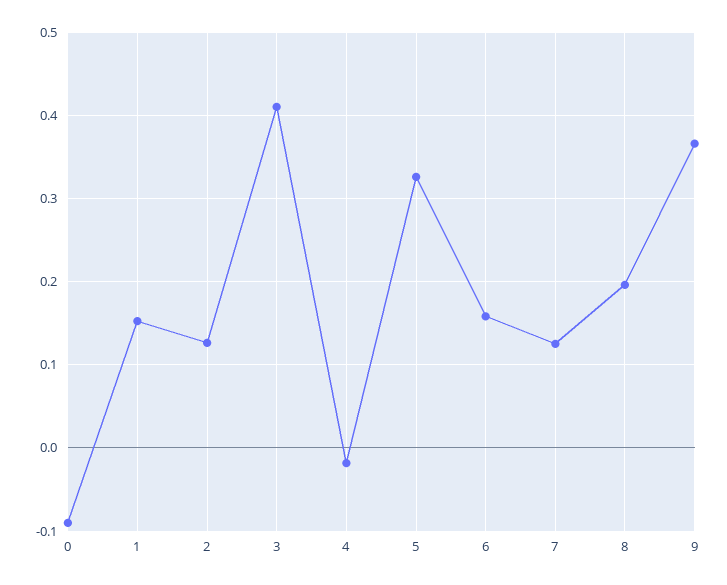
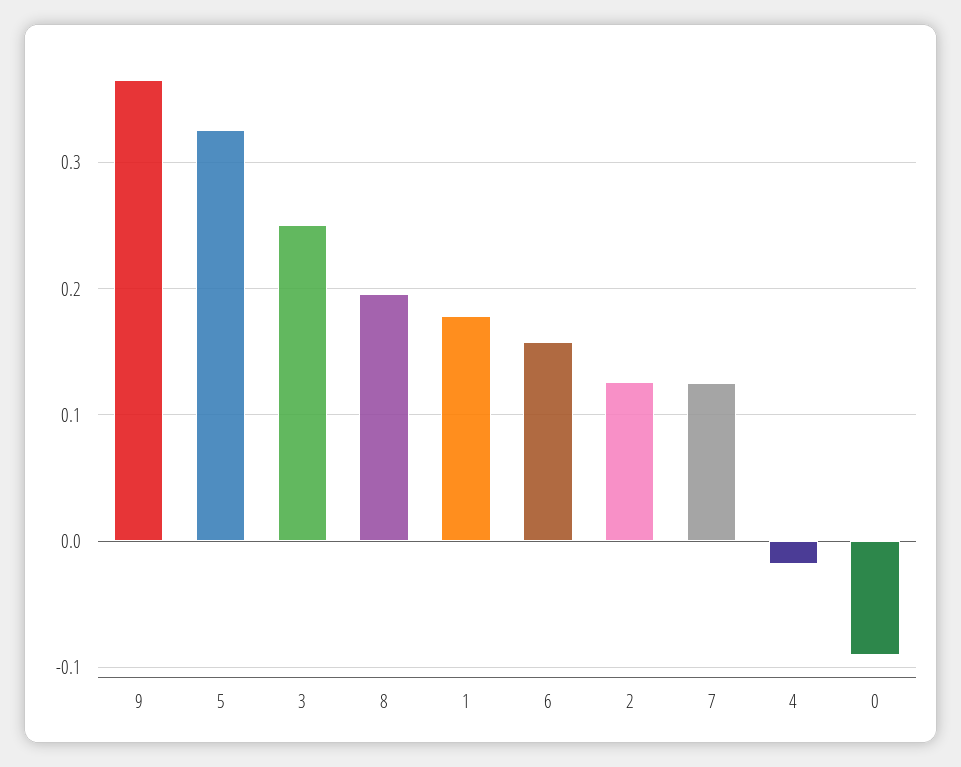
1: 0.15 -> 0.18
3: 0.41 -> 0.25

